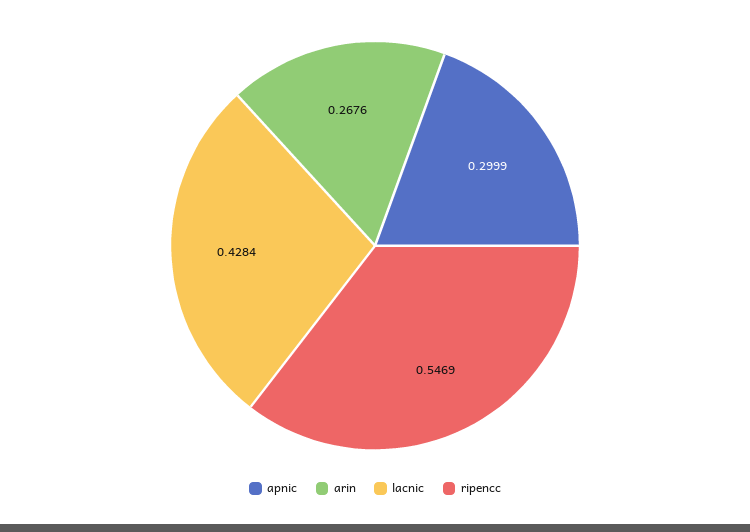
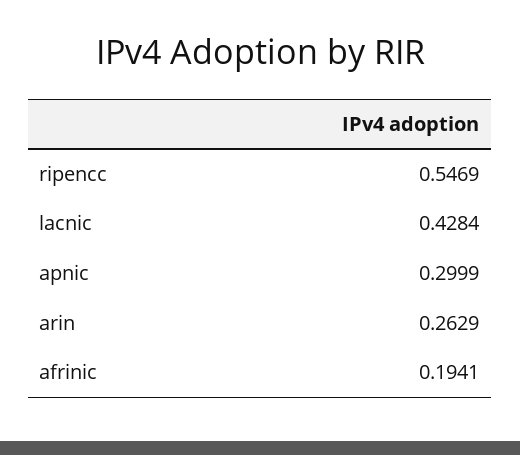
arin: 0.2676 -> 0.2629
afrinic: none -> 0.1941

